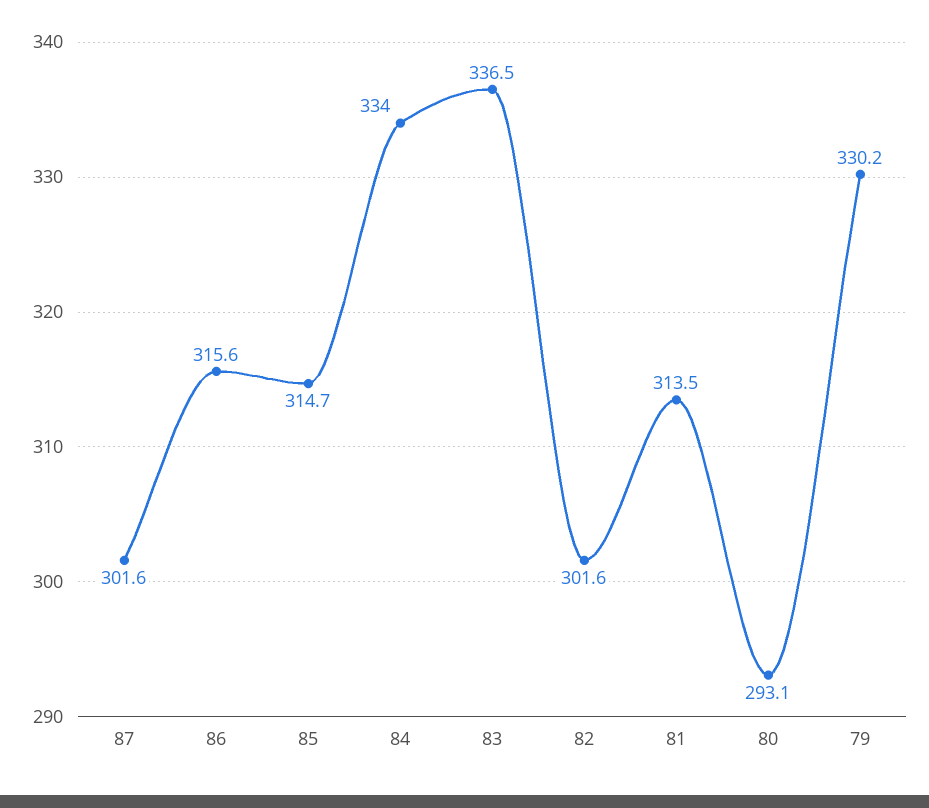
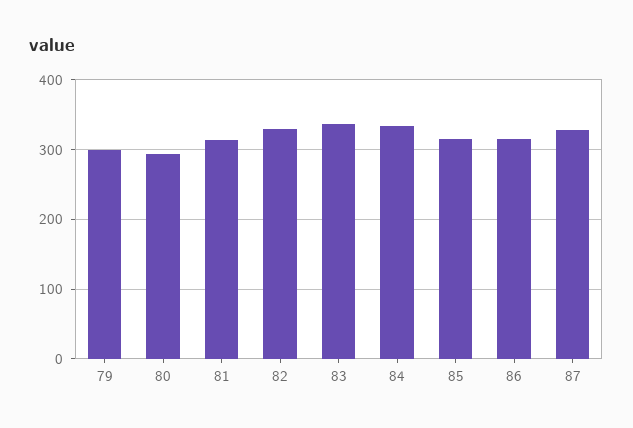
87: 301.6 -> 330
82: 301.6 -> 330
79: 330.2 -> 300

